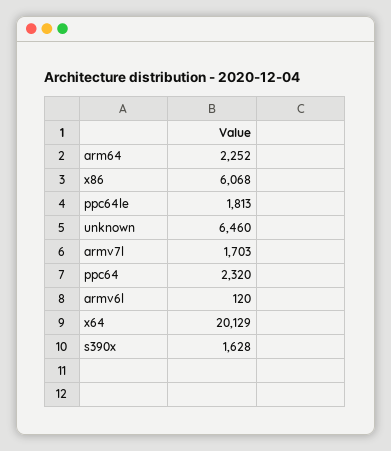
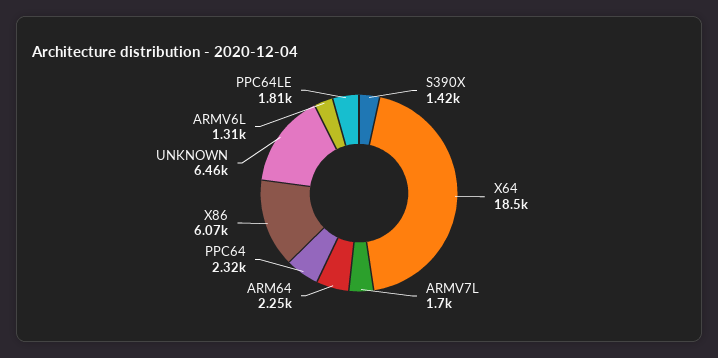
armv6l: 120 -> 1310
x64: 20129 -> 18500
s390x: 1628 -> 1420

